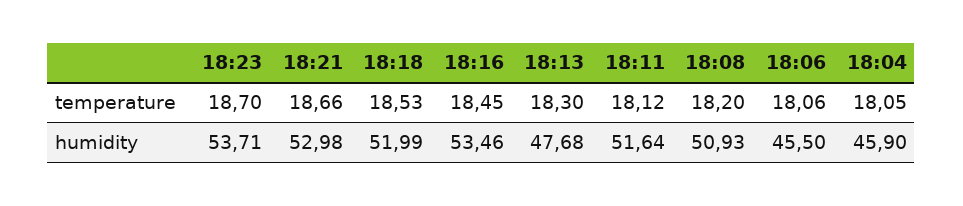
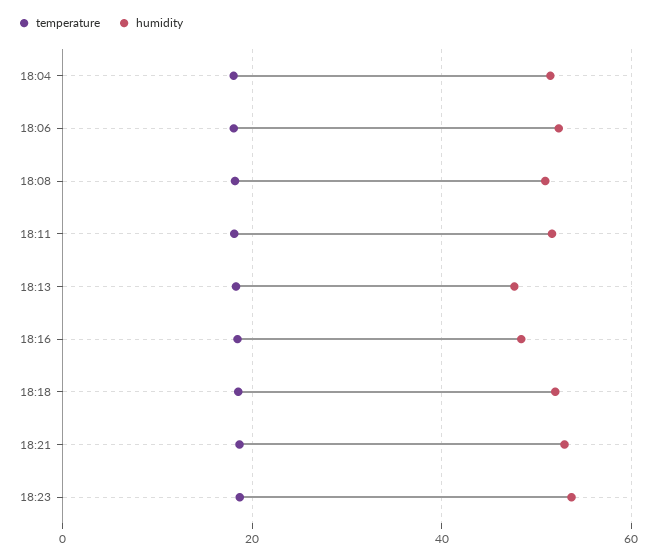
humidity, 18:16: 53.46 -> 48
humidity, 18:06: 45.5 -> 52
humidity, 18:04: 45.9 -> 52

